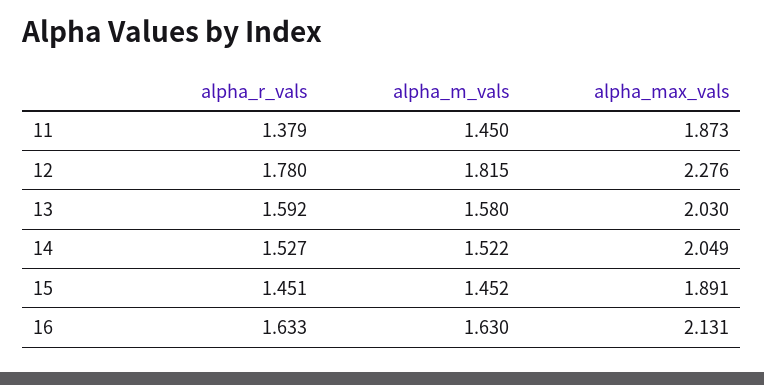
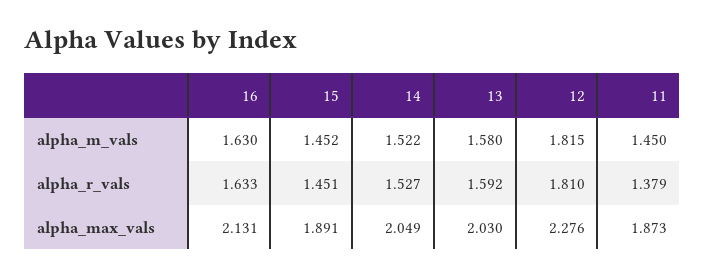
alpha_r_vals, 12: 1.78 -> 1.81

